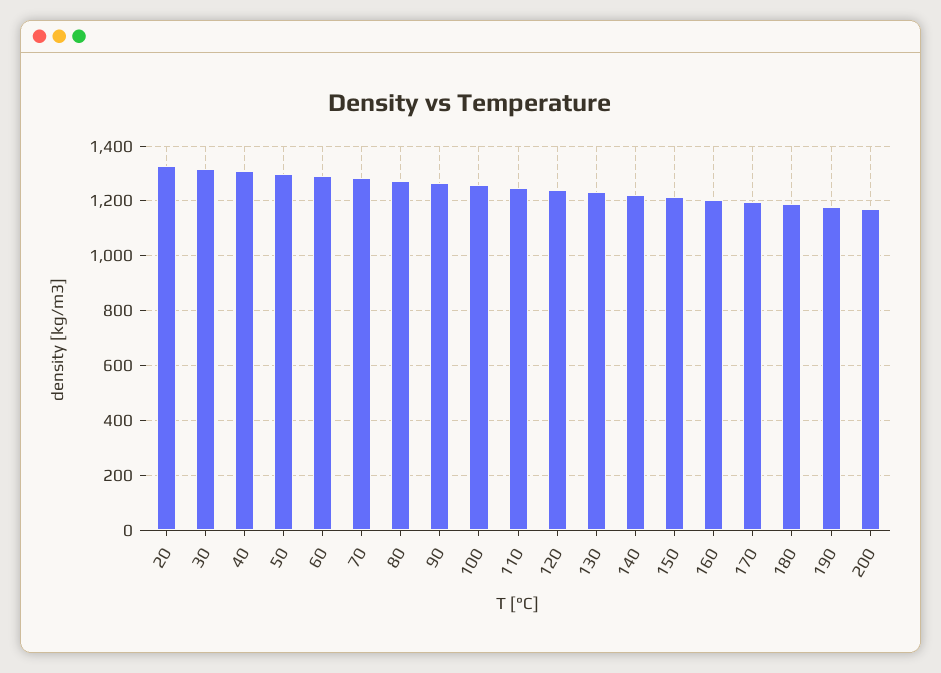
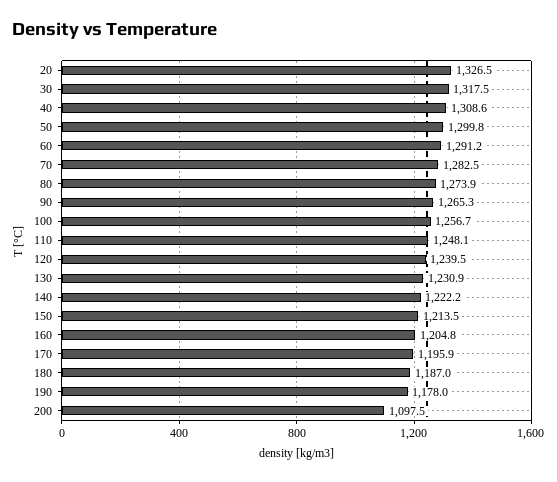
200: 1175 -> 1097.5

